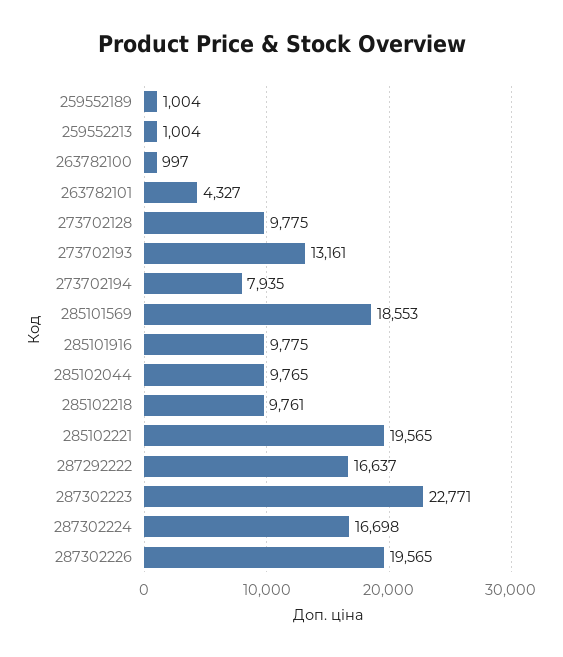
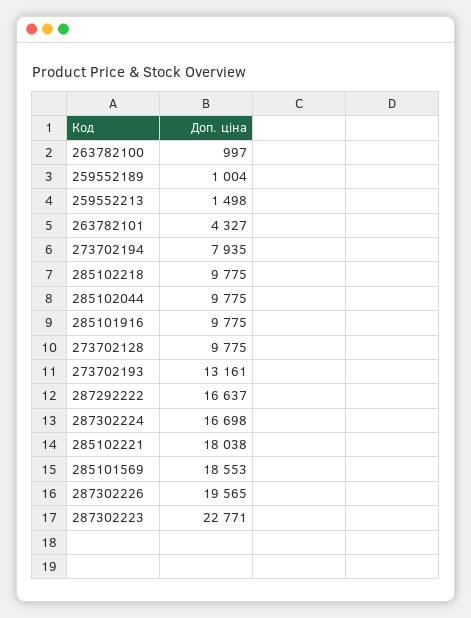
259552213: 1004 -> 1498
285102044: 9765 -> 9775
285102218: 9761 -> 9775
285102221: 19565 -> 18038

